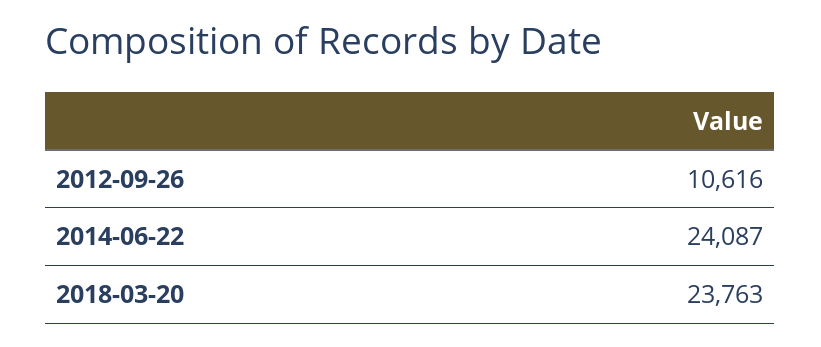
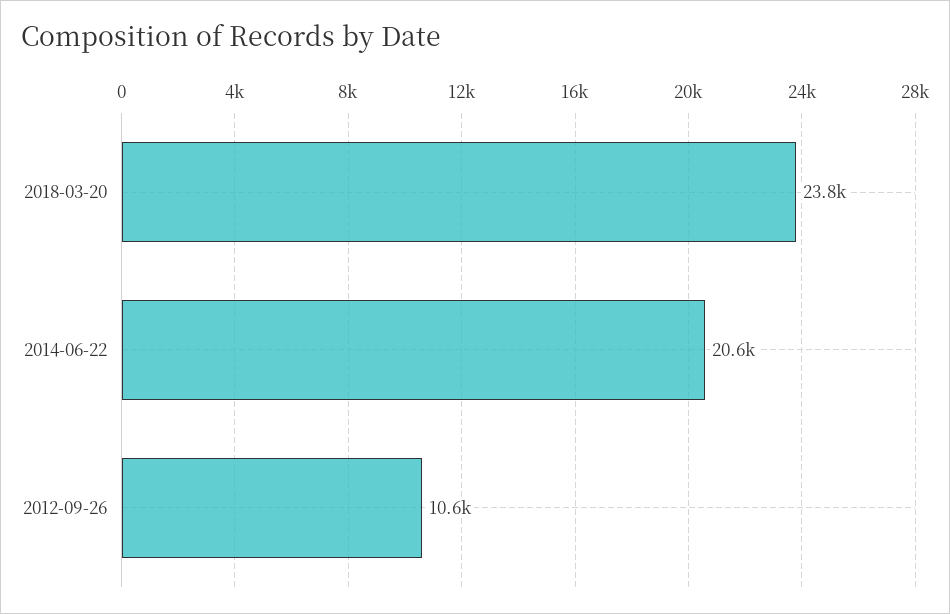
2014-06-22: 24087 -> 20600

